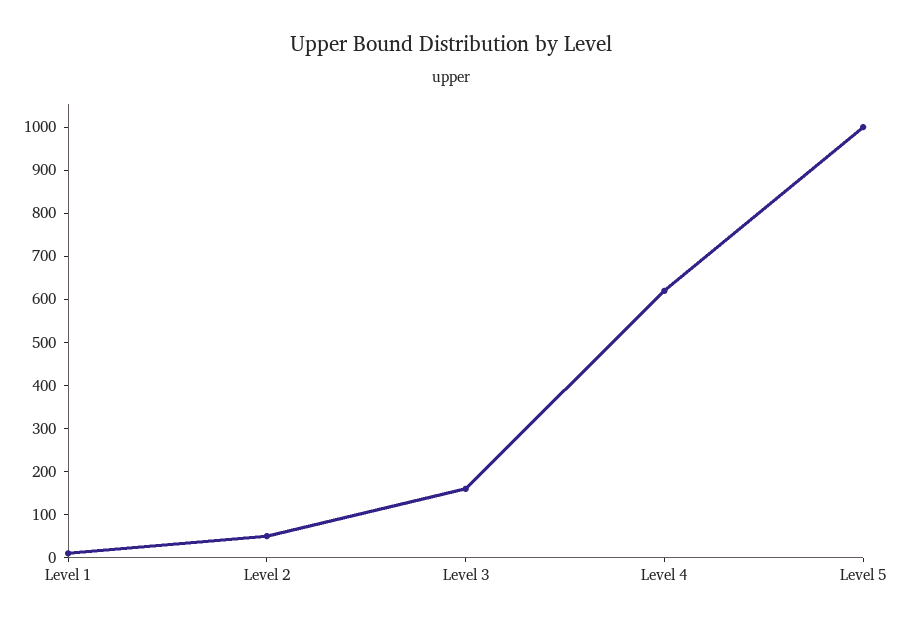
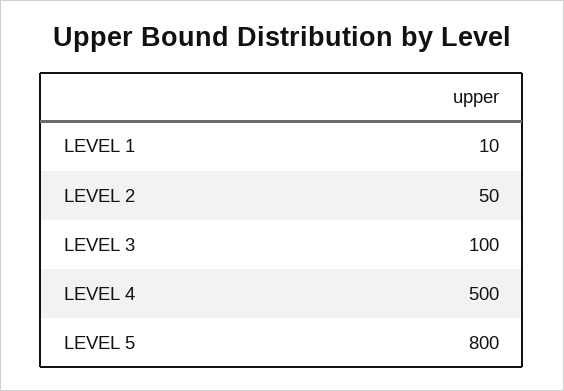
Level 3: 160 -> 100
Level 4: 620 -> 500
Level 5: 1000 -> 800

